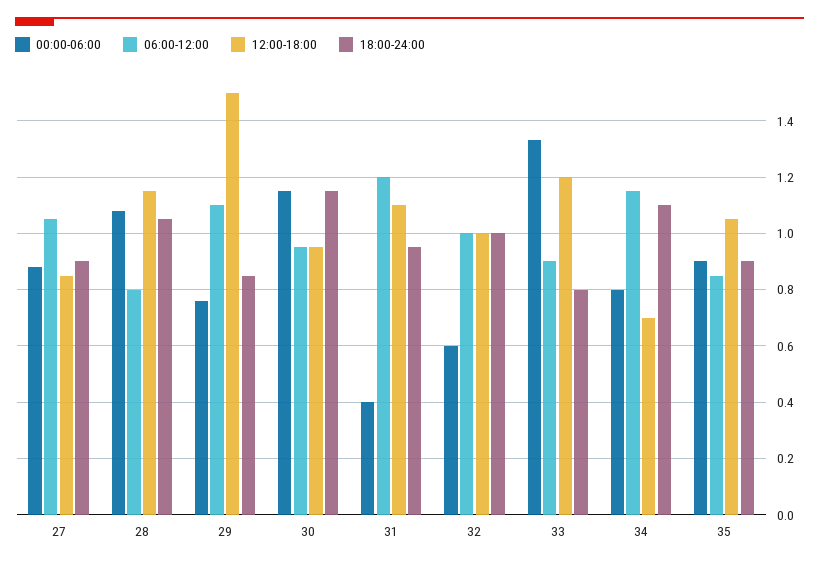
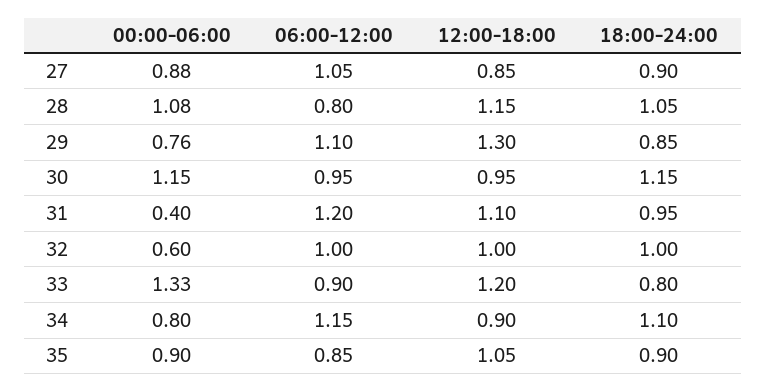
12:00-18:00, 29: 1.5 -> 1.3
12:00-18:00, 34: 0.7 -> 0.9

